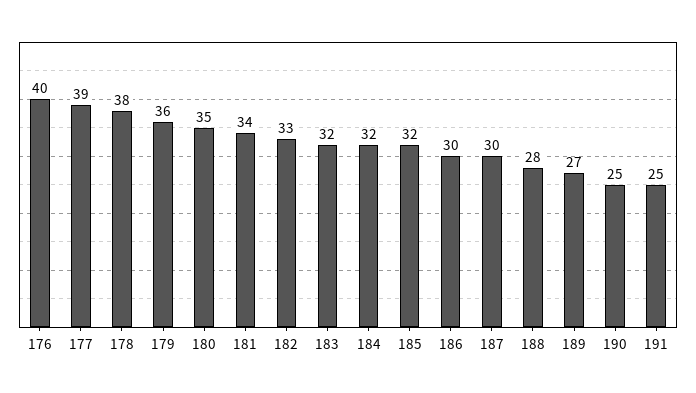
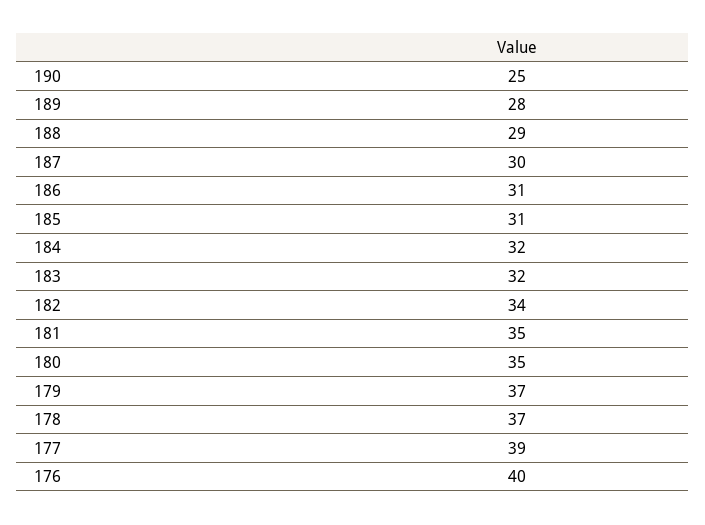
178: 38 -> 37
179: 36 -> 37
181: 34 -> 35
182: 33 -> 34
185: 32 -> 31
186: 30 -> 31
188: 28 -> 29
189: 27 -> 28
191: 25 -> none

